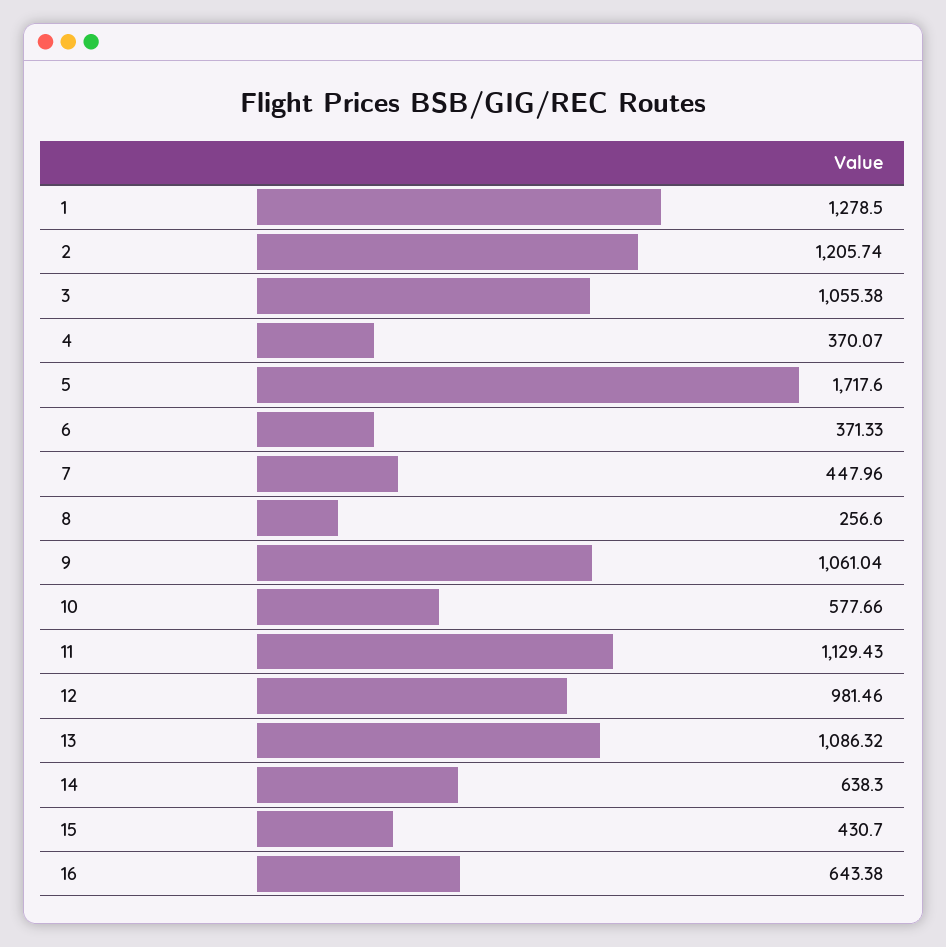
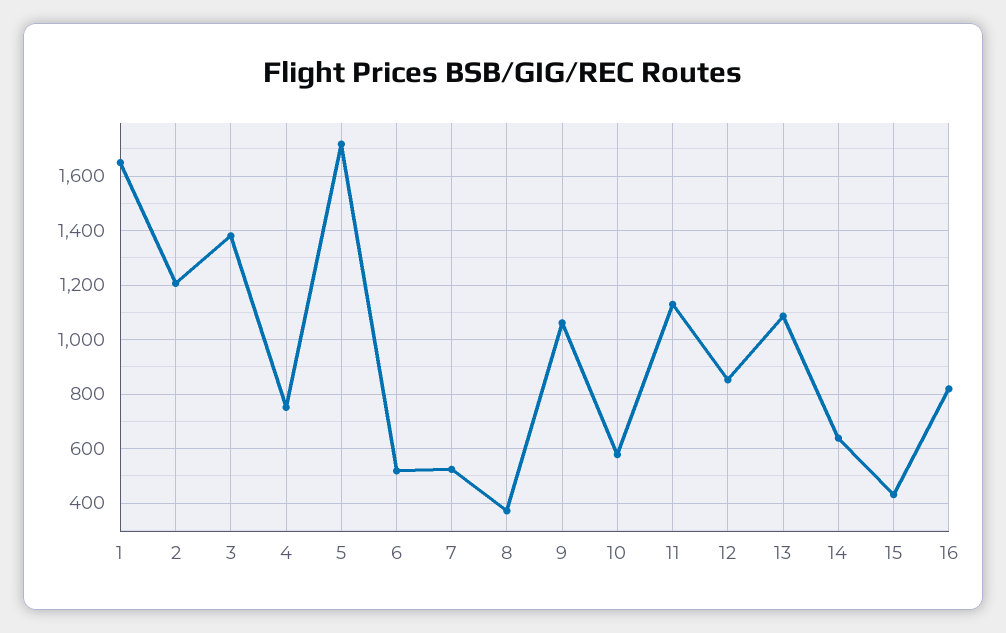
1: 1278.5 -> 1650
3: 1055.38 -> 1375
4: 370.07 -> 750
6: 371.33 -> 525
7: 447.96 -> 525
8: 256.6 -> 375
12: 981.46 -> 850
16: 643.38 -> 825

